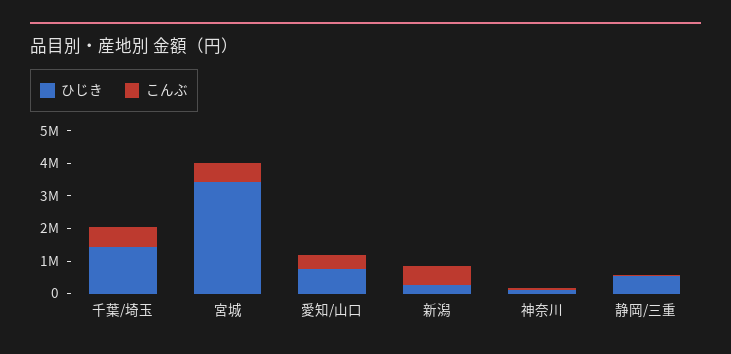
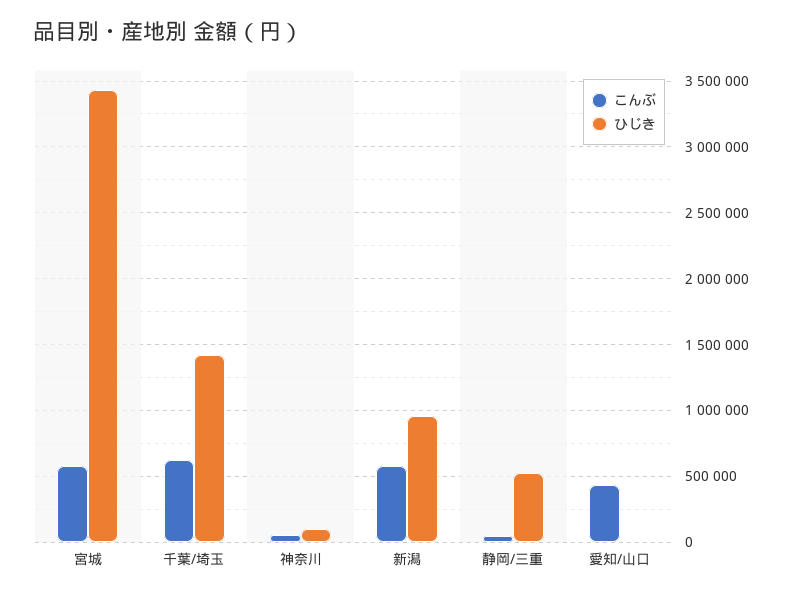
ひじき, 愛知/山口: 750000 -> 0
ひじき, 新潟: 250000 -> 950000

